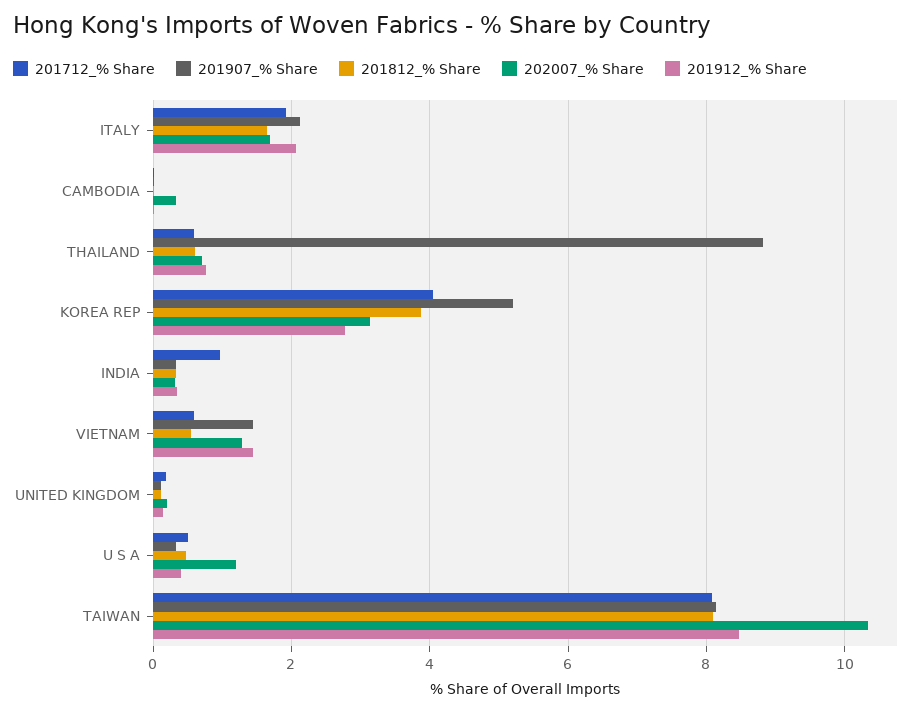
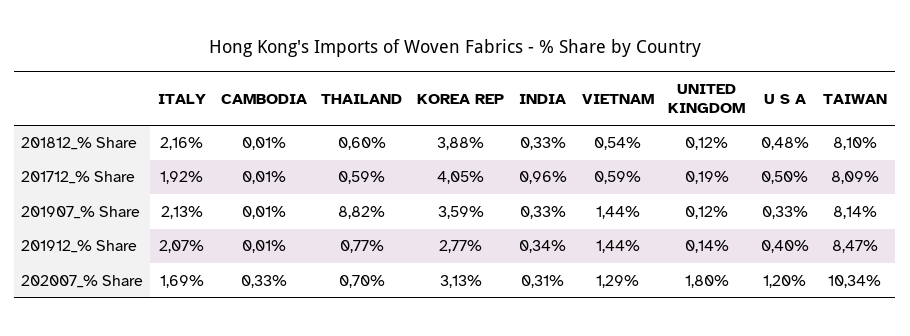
201812_% Share, ITALY: 1.6 -> 2.16
201907_% Share, KOREA REP: 5.2 -> 3.59
202007_% Share, UNITED KINGDOM: 0.2 -> 1.8

